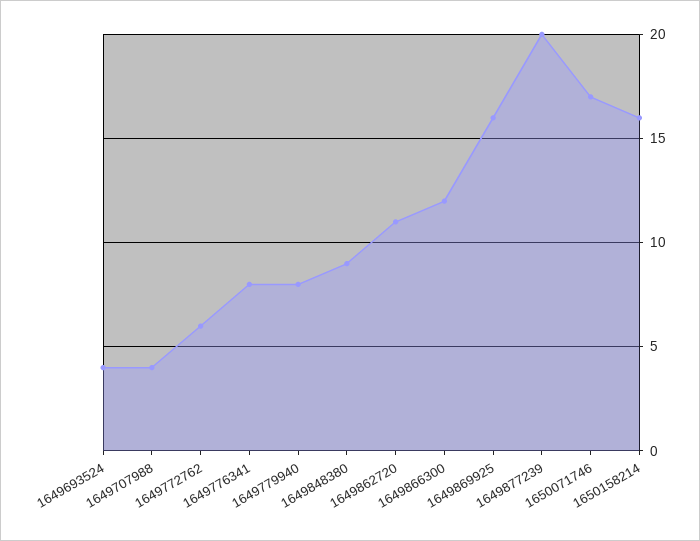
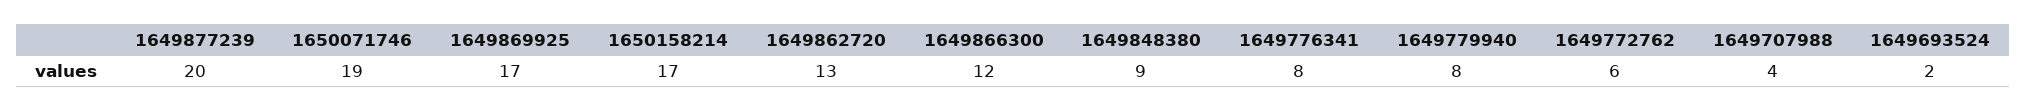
1649693524: 4 -> 2
1649862720: 11 -> 13
1649869925: 16 -> 17
1650071746: 17 -> 19
1650158214: 16 -> 17

